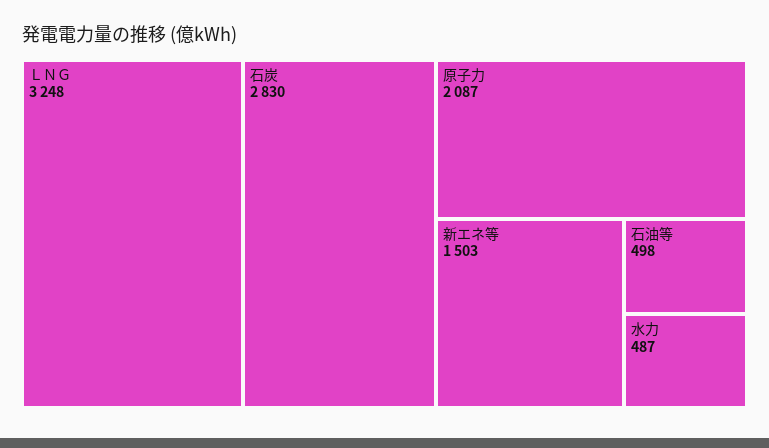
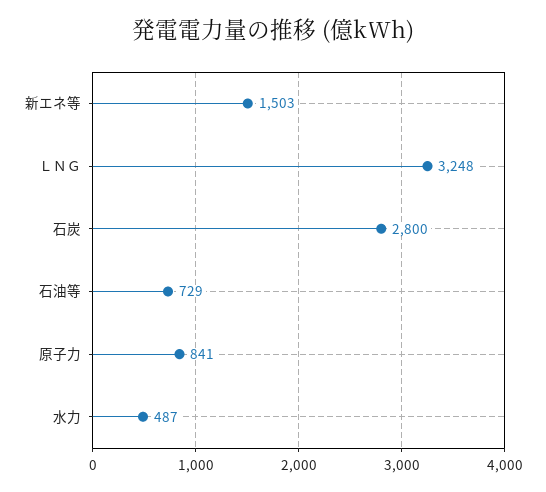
石炭: 2830 -> 2800
原子力: 2087 -> 841
石油等: 498 -> 729

